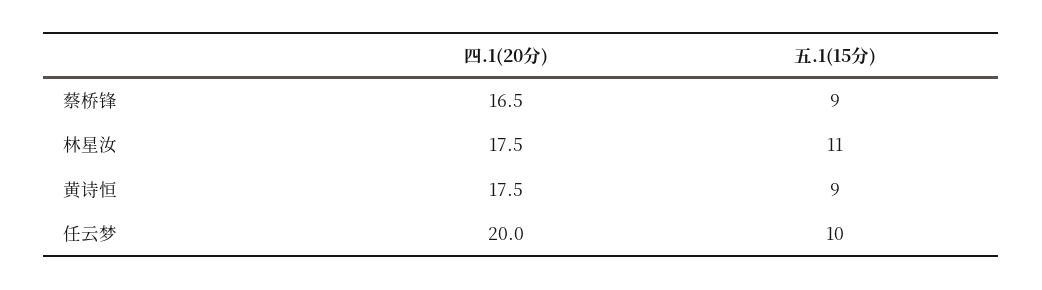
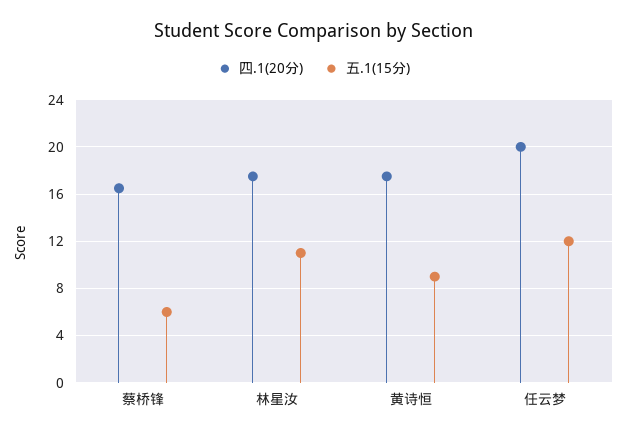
五.1(15分), 蔡桥锋: 9 -> 6
五.1(15分), 任云梦: 10 -> 12

